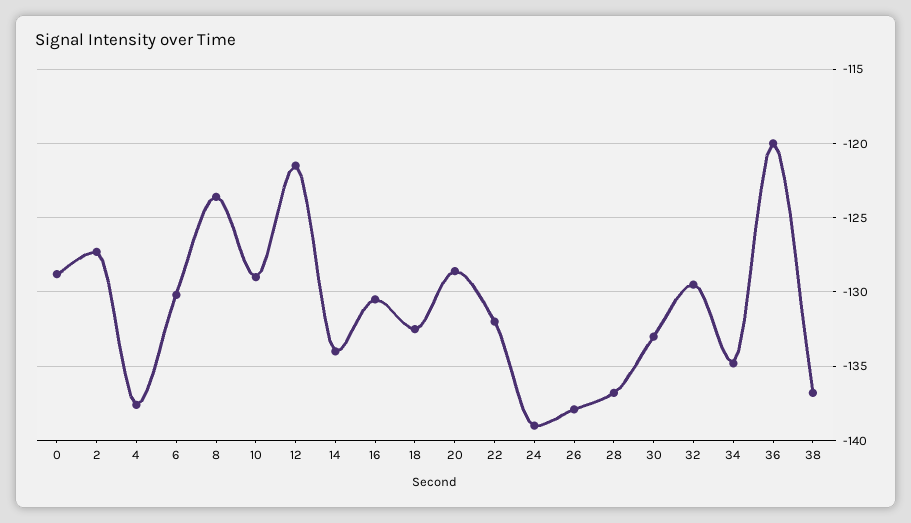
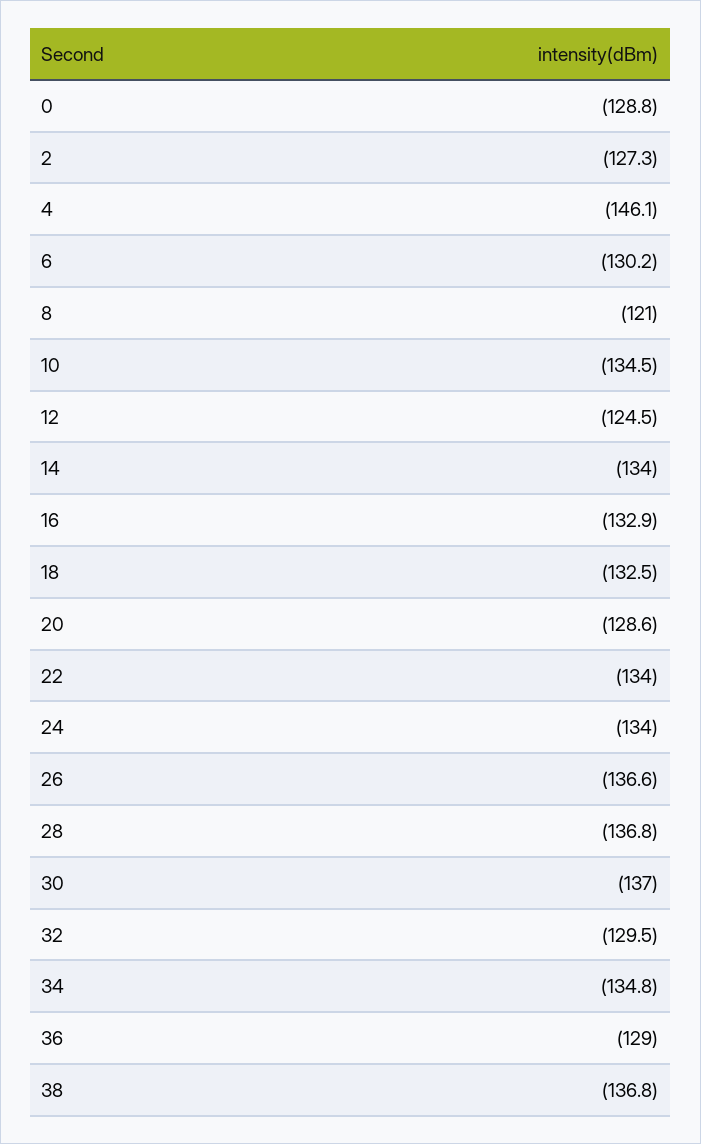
4: -137.5 -> -146.1
8: -123.5 -> -121
10: -129 -> -134.5
12: -121.5 -> -124.5
16: -130.5 -> -132.9
22: -132 -> -134
24: -139 -> -134
26: -138 -> -136.6
30: -133 -> -137
36: -120 -> -129

